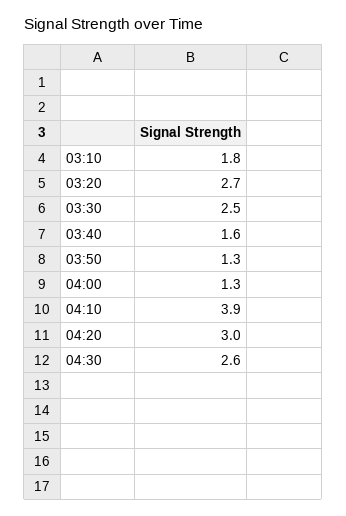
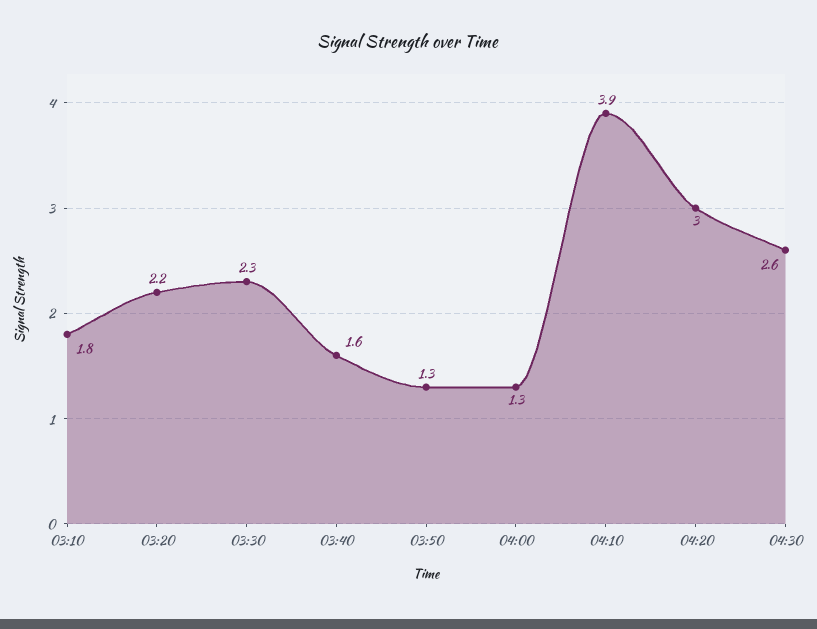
03:20: 2.7 -> 2.2
03:30: 2.5 -> 2.3

